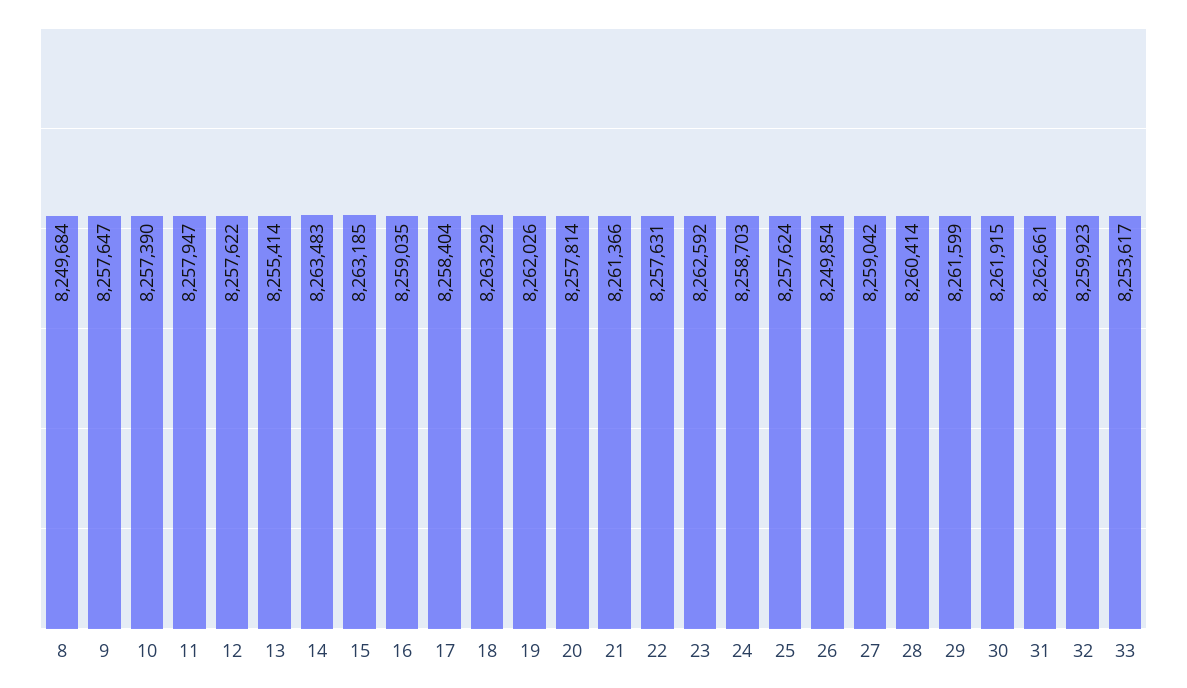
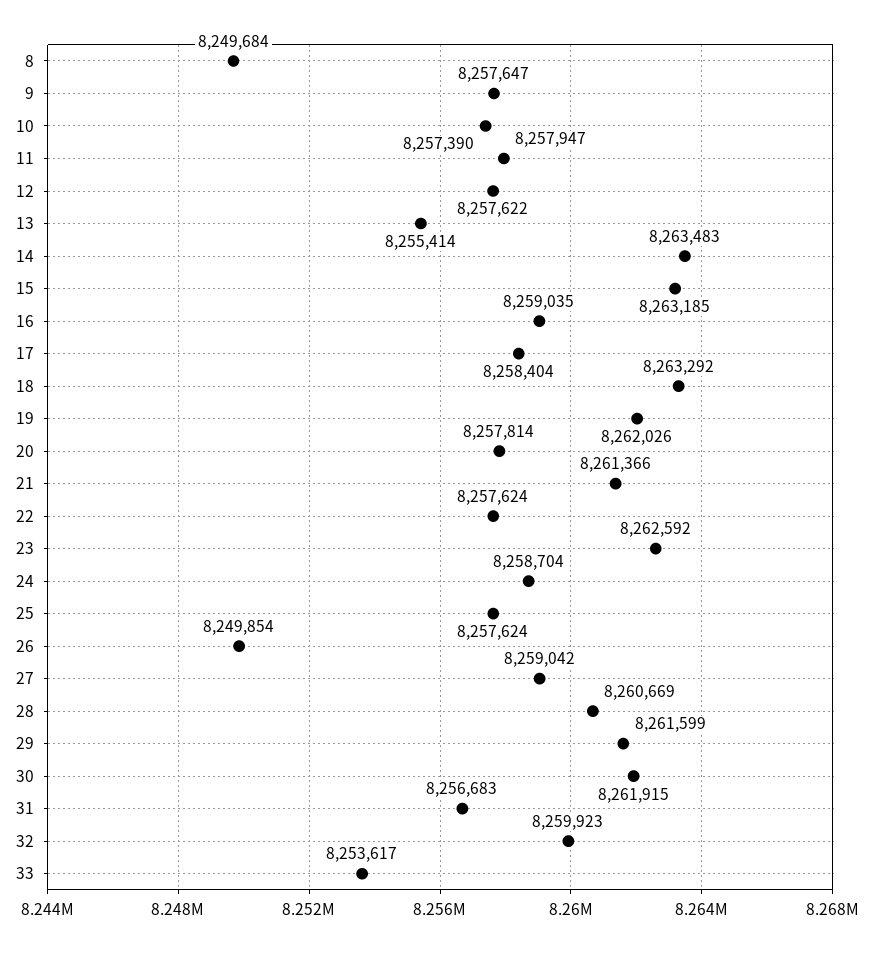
22: 8257631 -> 8257624
24: 8258703 -> 8258704
28: 8260414 -> 8260669
31: 8262661 -> 8256683

